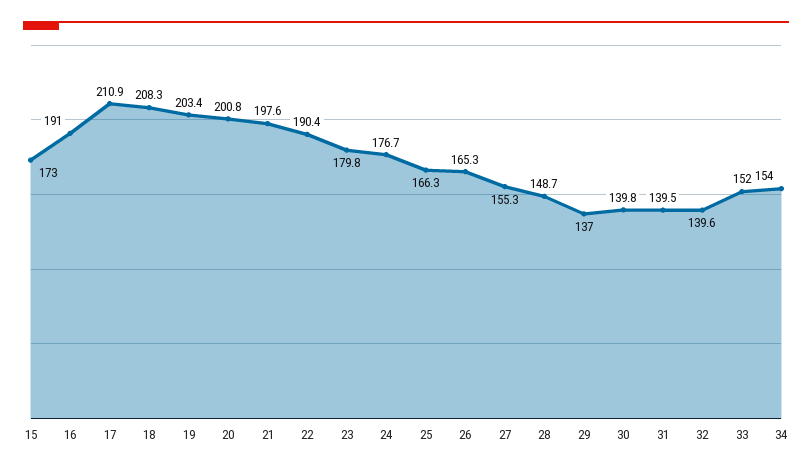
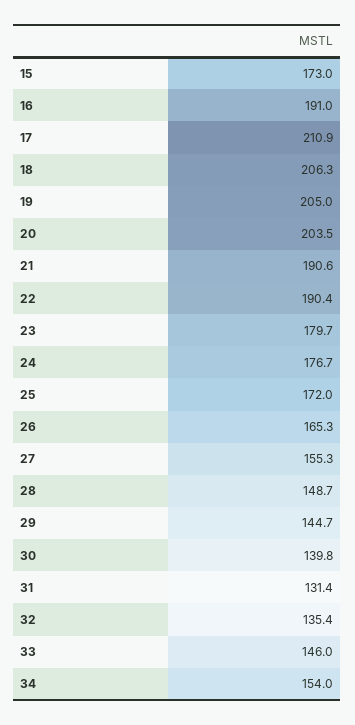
18: 208.3 -> 206.3
19: 203.4 -> 205
20: 200.8 -> 203.5
21: 197.6 -> 190.6
23: 179.8 -> 179.7
25: 166.3 -> 172
29: 137 -> 144.7
31: 139.5 -> 131.4
32: 139.6 -> 135.4
33: 152 -> 146

